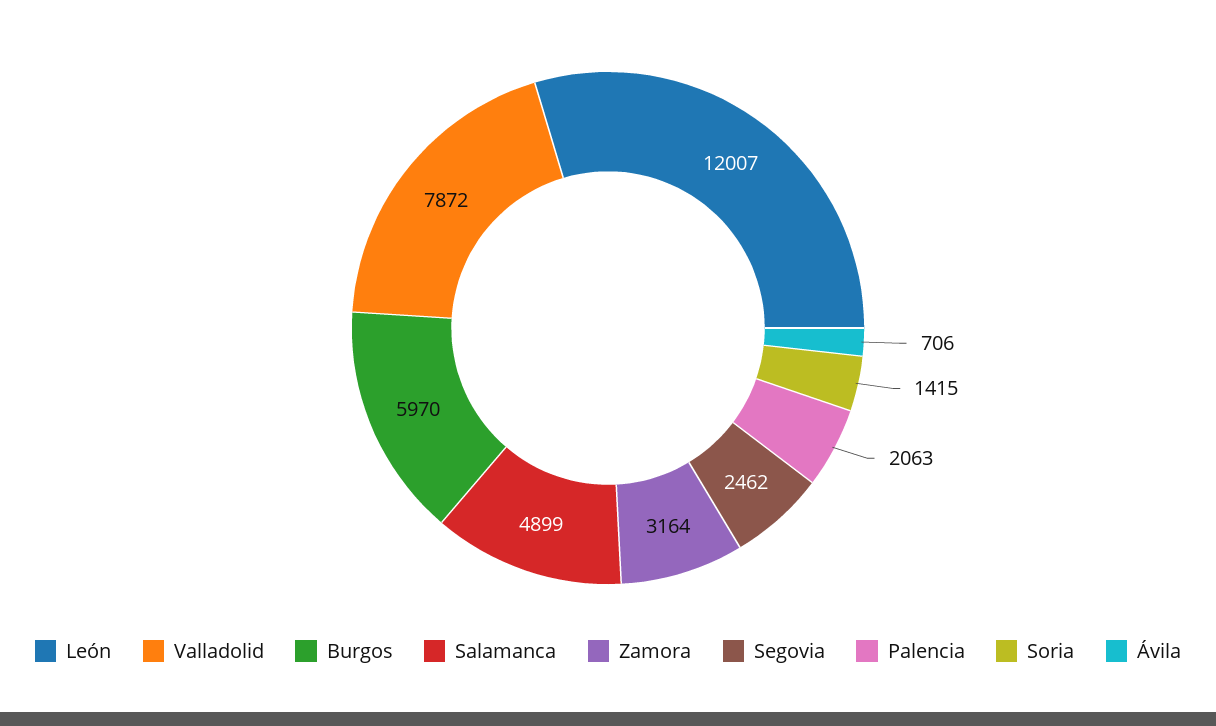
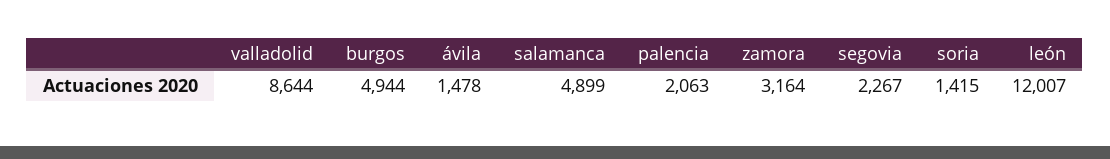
Valladolid: 7872 -> 8644
Burgos: 5970 -> 4944
Segovia: 2462 -> 2267
Ávila: 706 -> 1478

